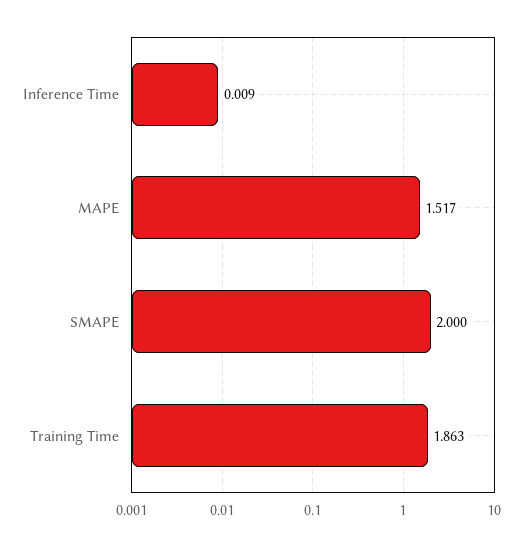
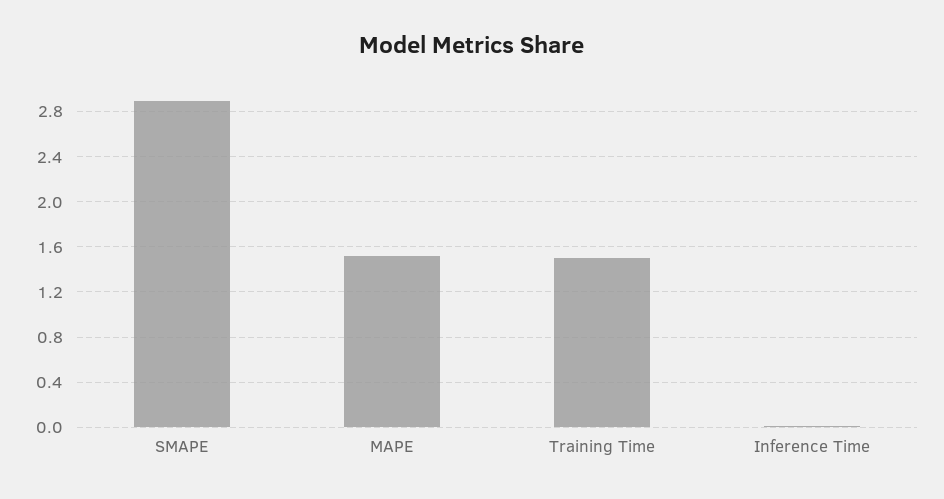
SMAPE: 2 -> 2.9
Training Time: 1.863 -> 1.5

